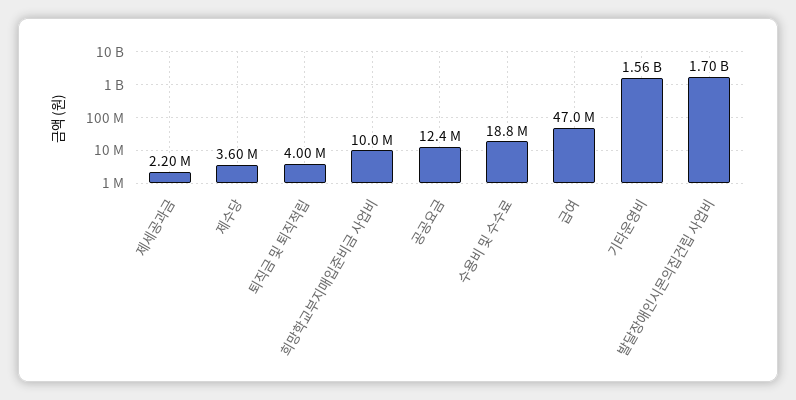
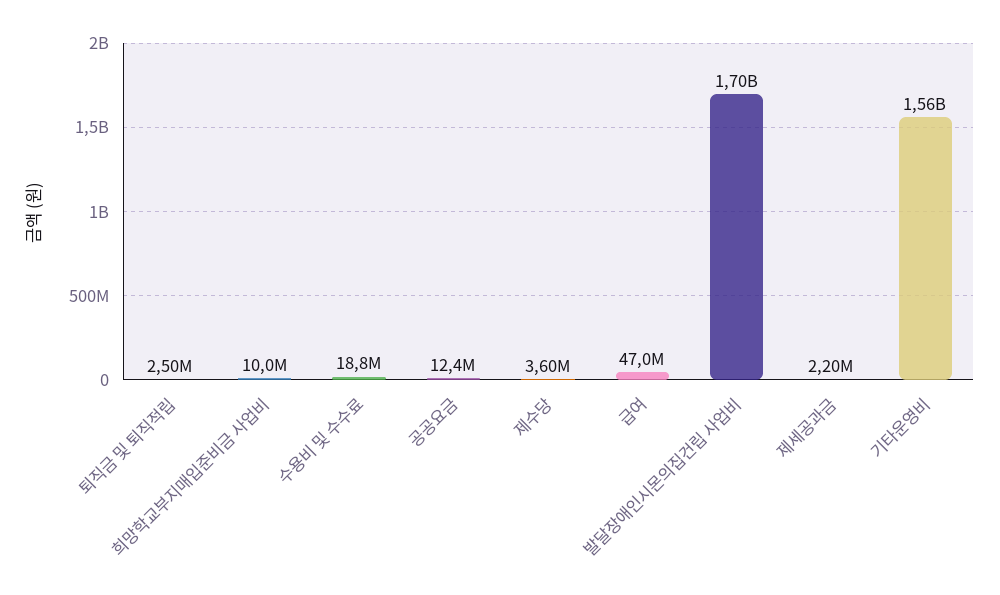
퇴직금 및 퇴직적립: 4000000 -> 2500000

